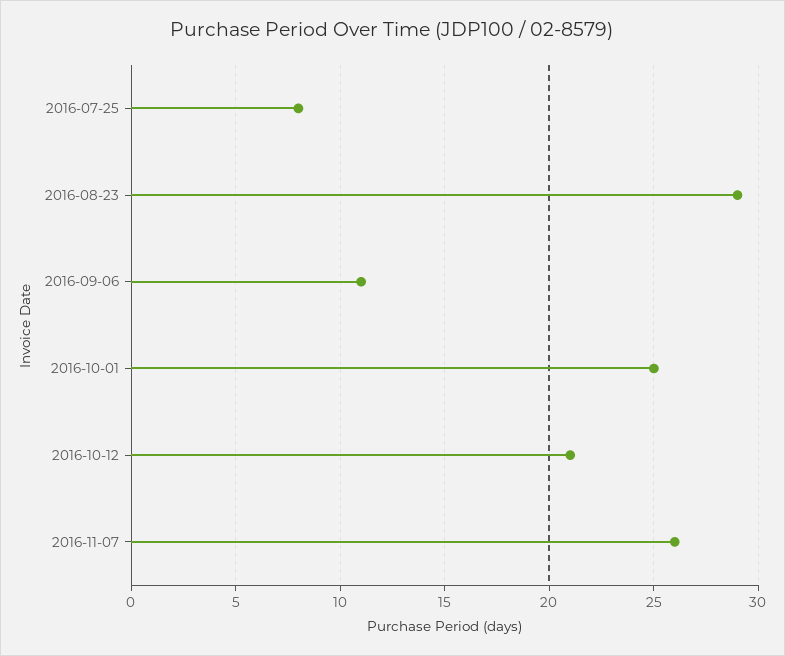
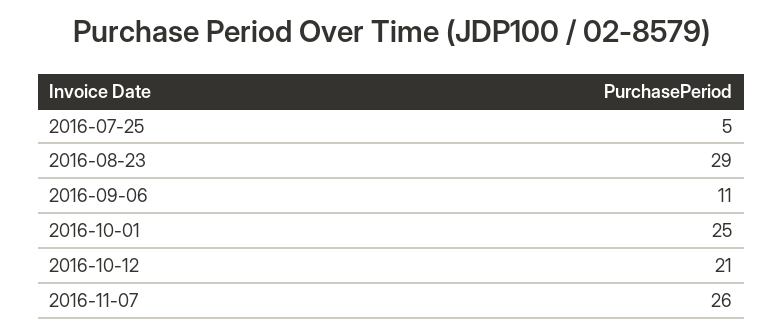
2016-07-25: 8 -> 5

